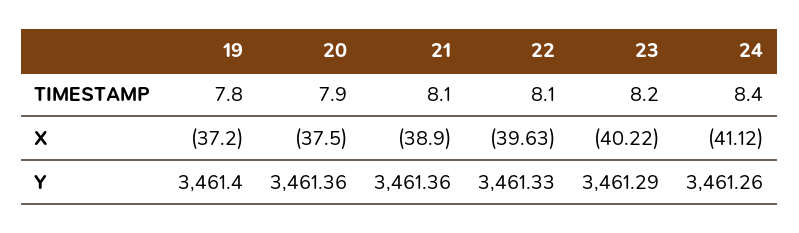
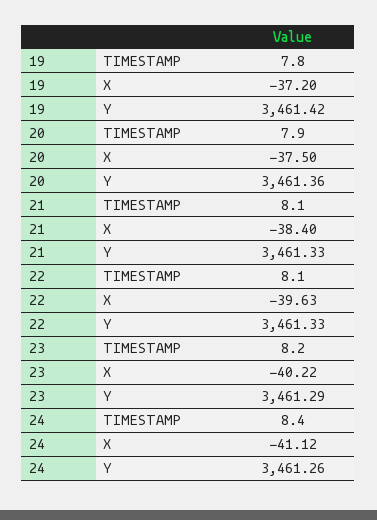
21, X: -38.9 -> -38.4
19, Y: 3461.4 -> 3461.42
21, Y: 3461.36 -> 3461.33

